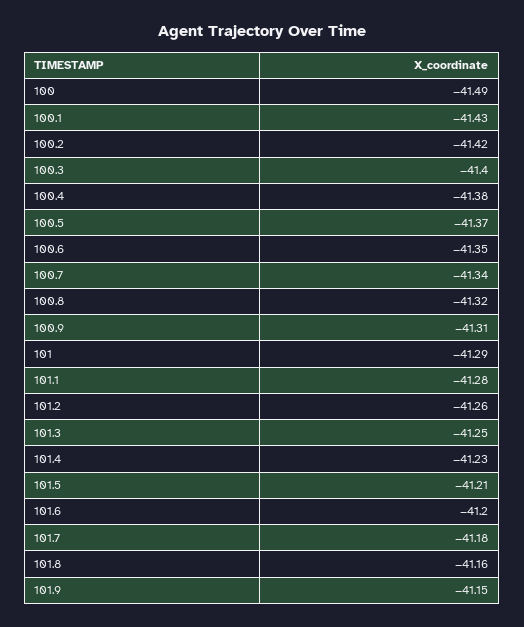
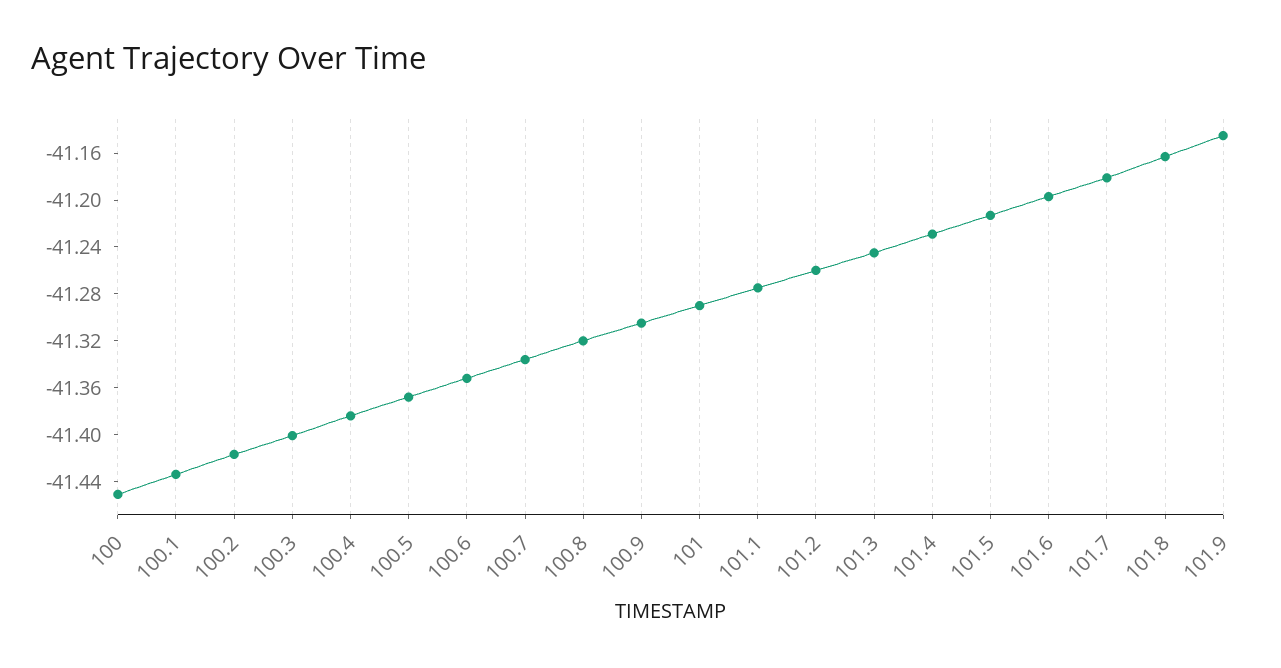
100: -41.49 -> -41.45

